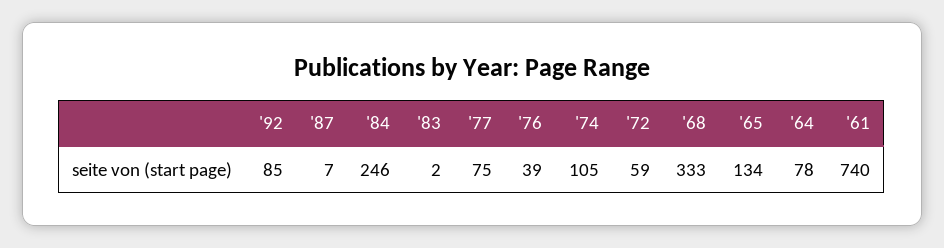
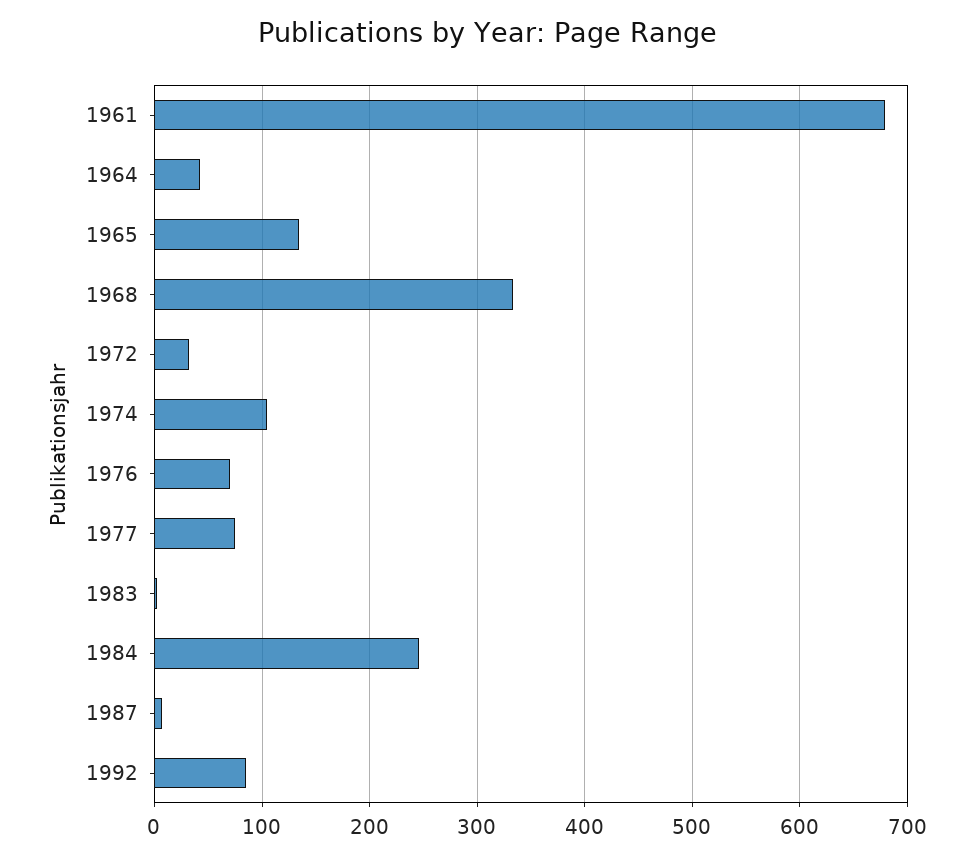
'76: 39 -> 70
'72: 59 -> 30
'64: 78 -> 40
'61: 740 -> 680

